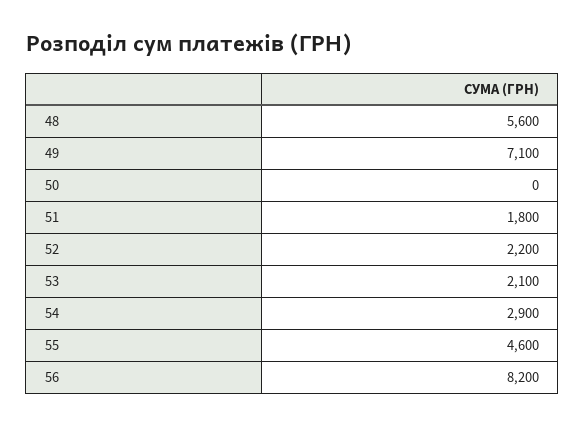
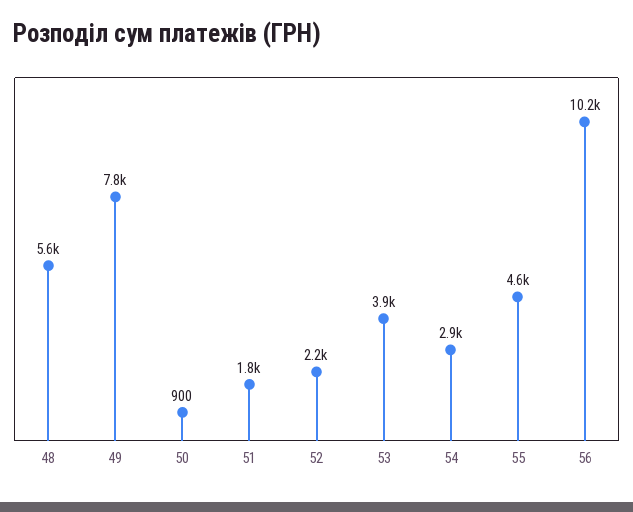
49: 7100 -> 7800
50: 0 -> 900
53: 2100 -> 3900
56: 8200 -> 10200

